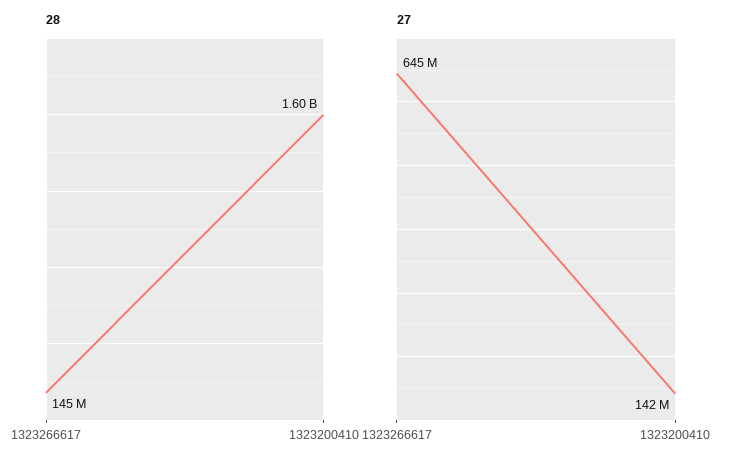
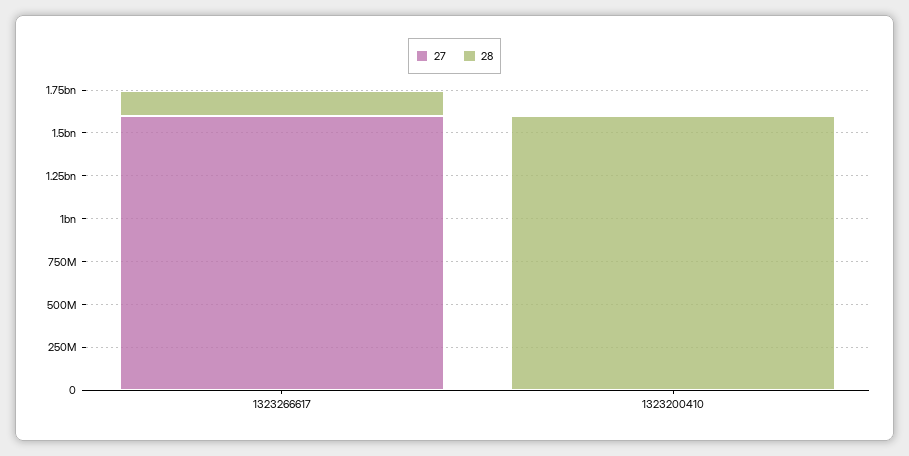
27, 1323266617: 645000000 -> 1600000000
27, 1323200410: 142000000 -> 0

